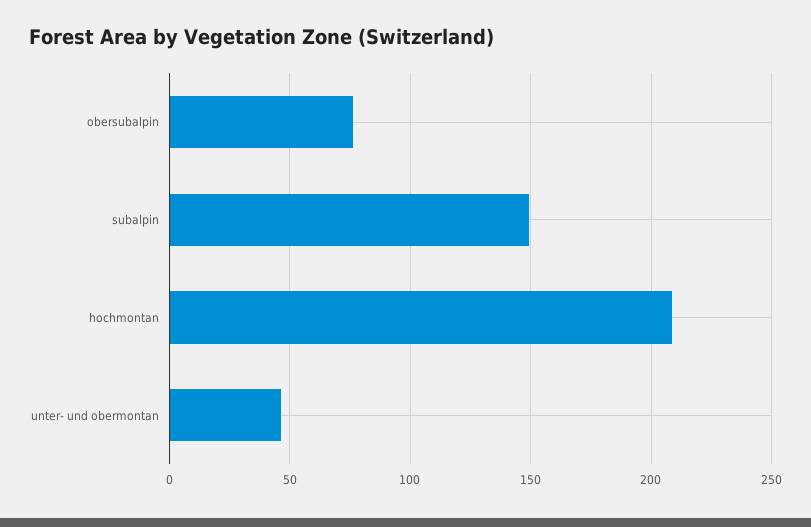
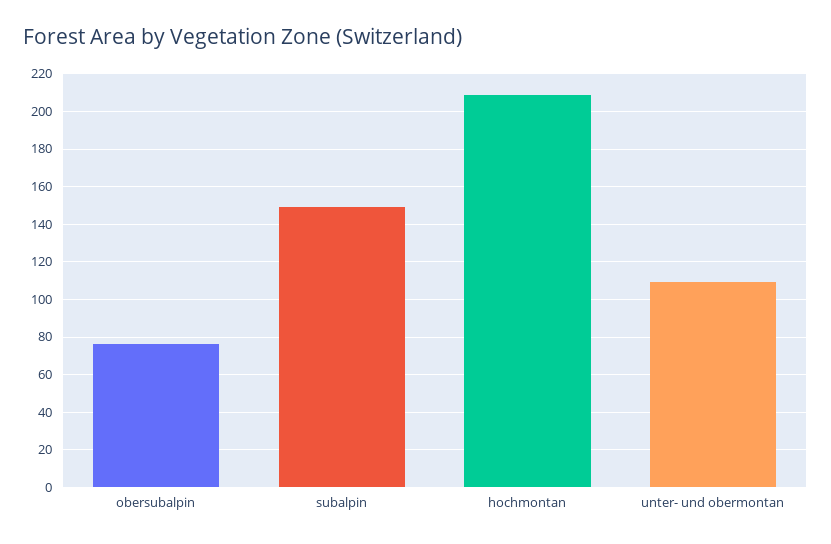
unter- und obermontan: 45 -> 110

